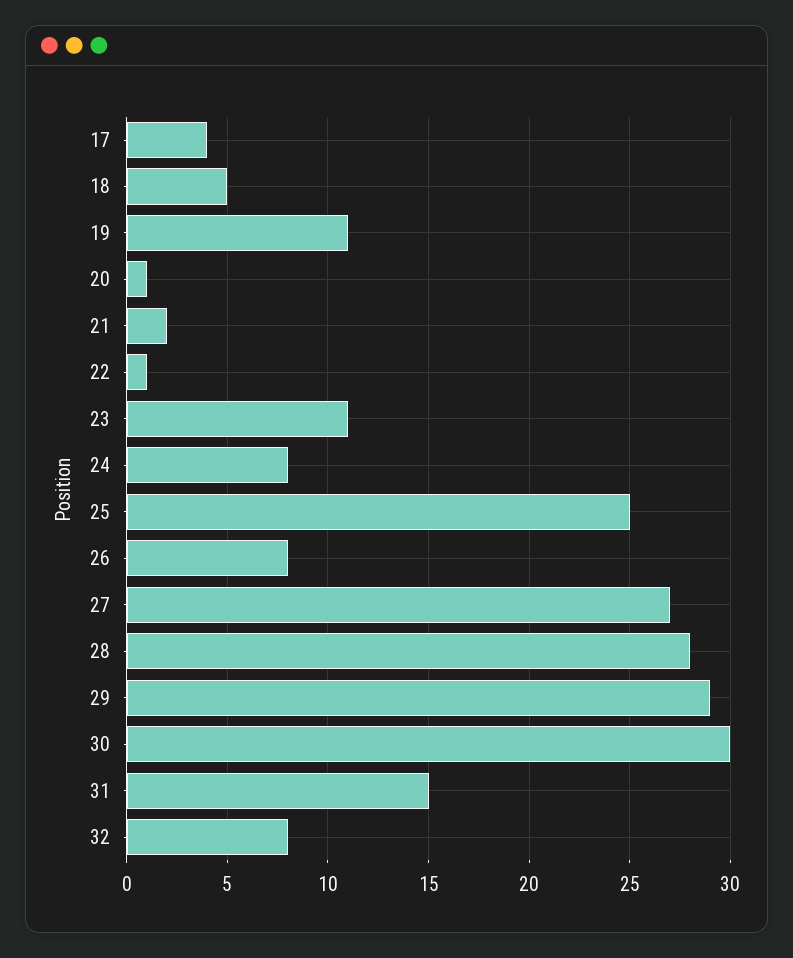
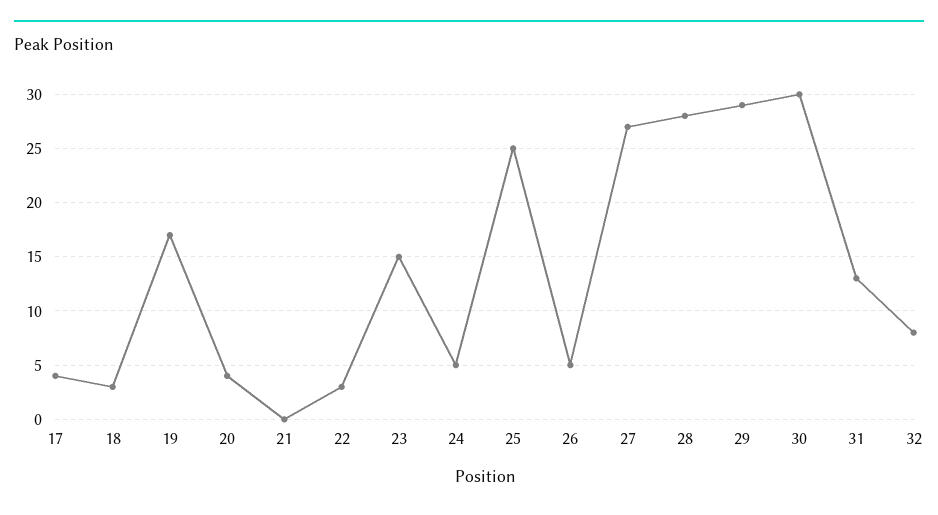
18: 5 -> 3
19: 11 -> 17
20: 1 -> 4
21: 2 -> 0
22: 1 -> 3
23: 11 -> 15
24: 8 -> 5
26: 8 -> 5
31: 15 -> 13

